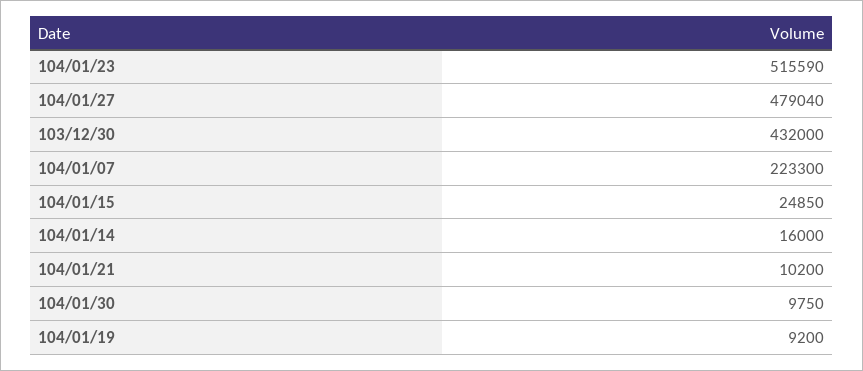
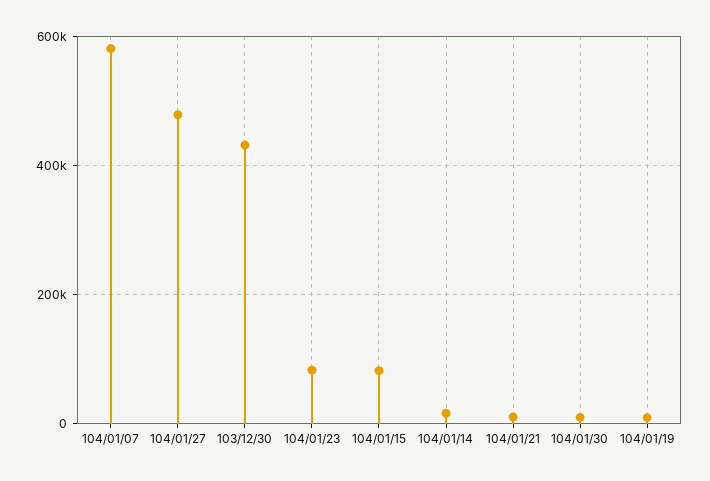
104/01/23: 515590 -> 80000
104/01/07: 223300 -> 580000
104/01/15: 24850 -> 80000

